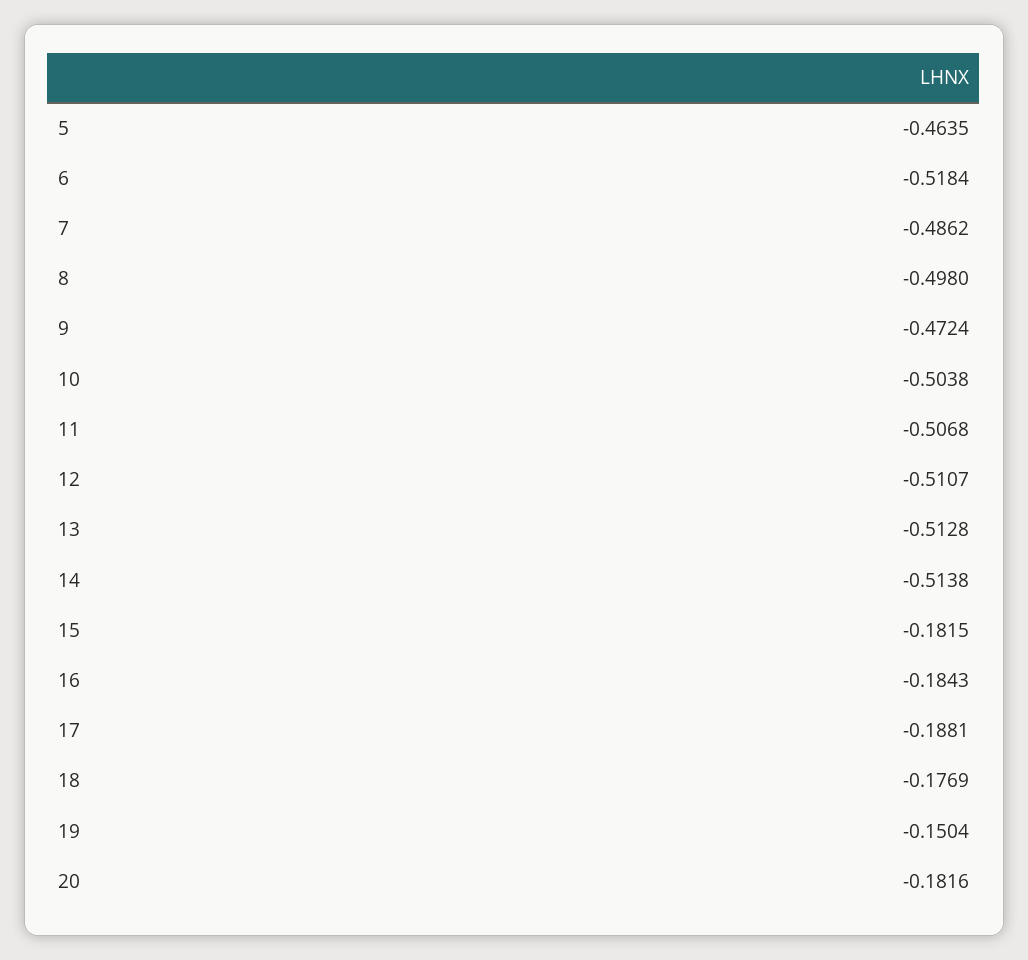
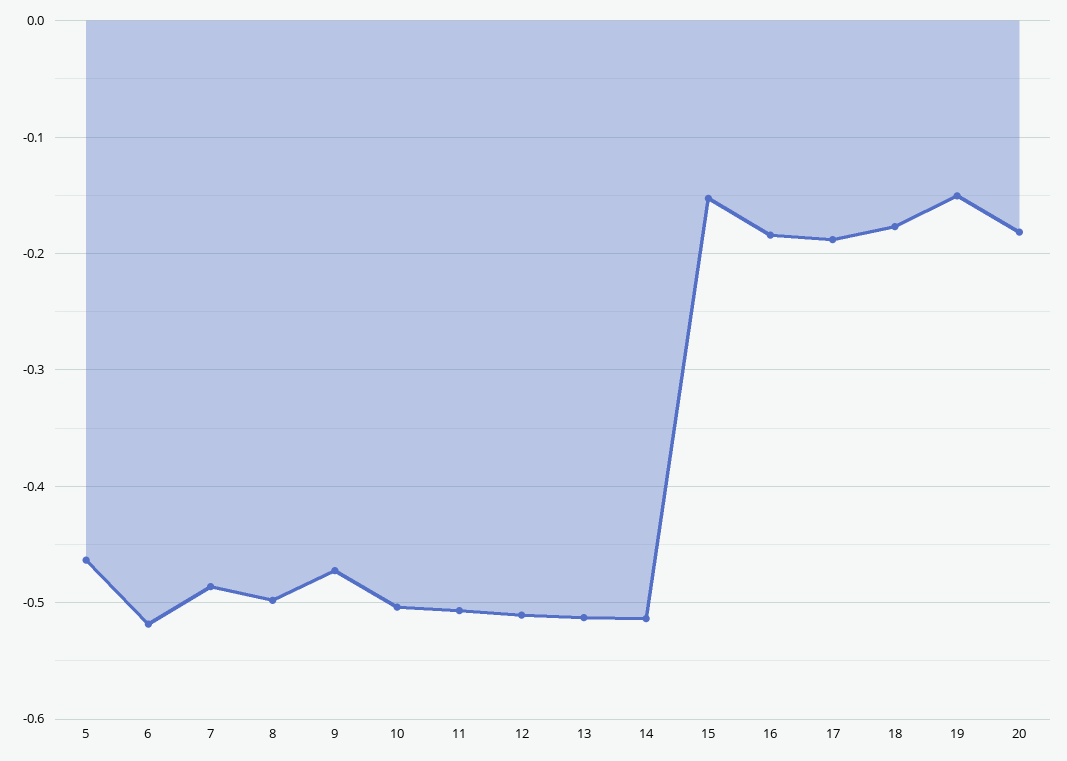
15: -0.1815 -> -0.15

